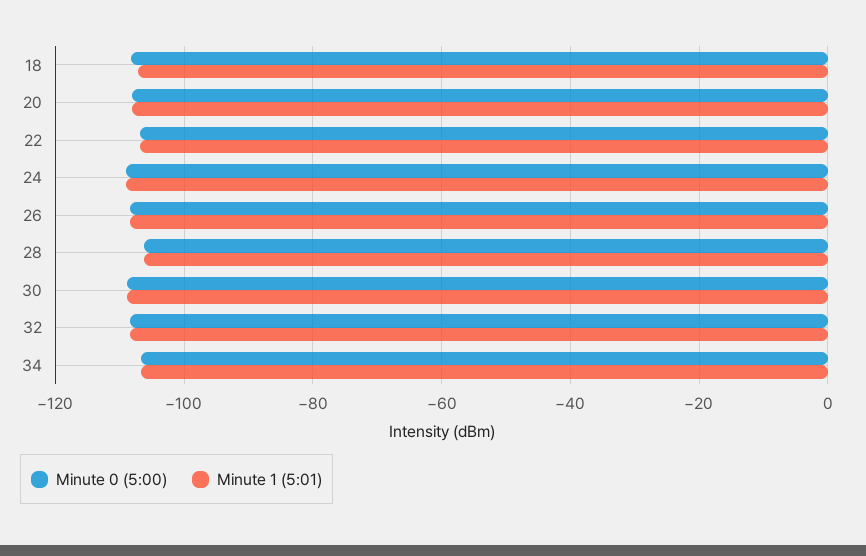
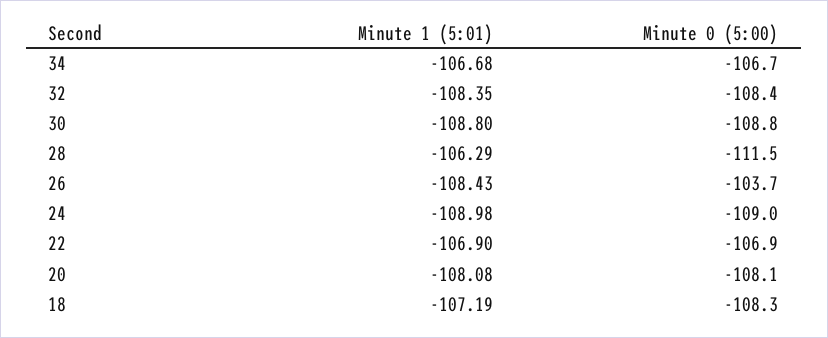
Minute 0 (5:00), 26: -108 -> -103.7
Minute 0 (5:00), 28: -106 -> -111.5

